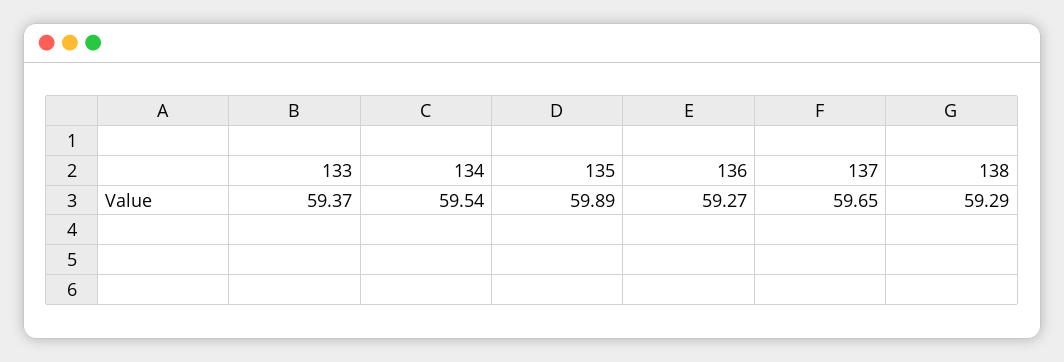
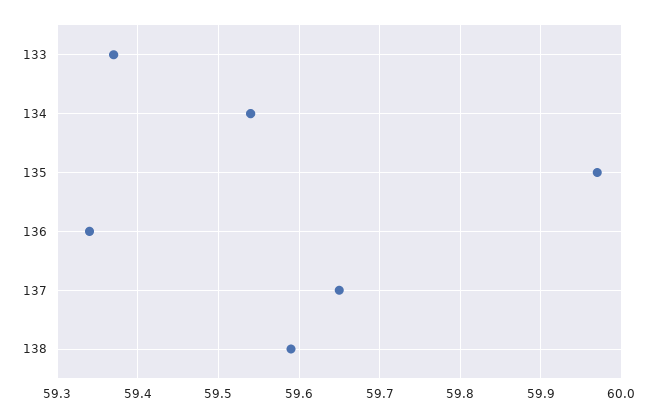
135: 59.89 -> 59.97
136: 59.27 -> 59.34
138: 59.29 -> 59.59

